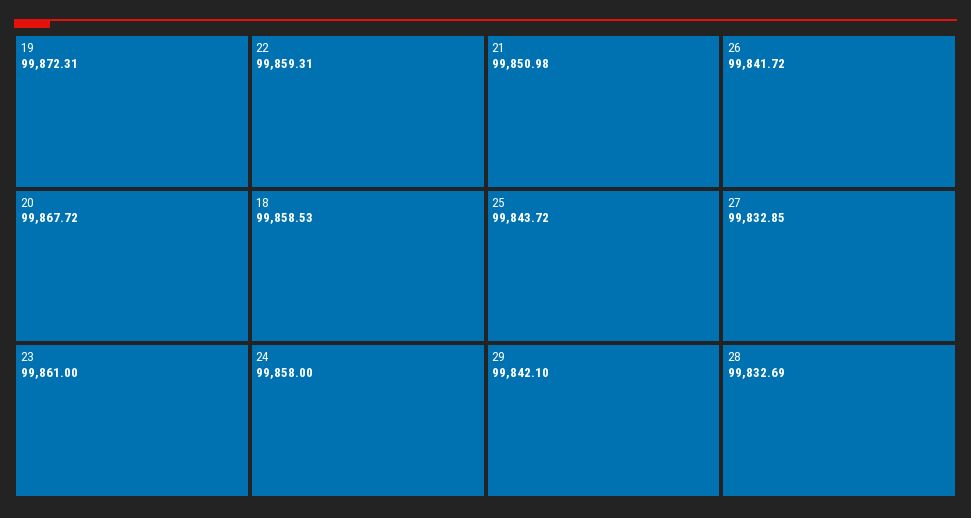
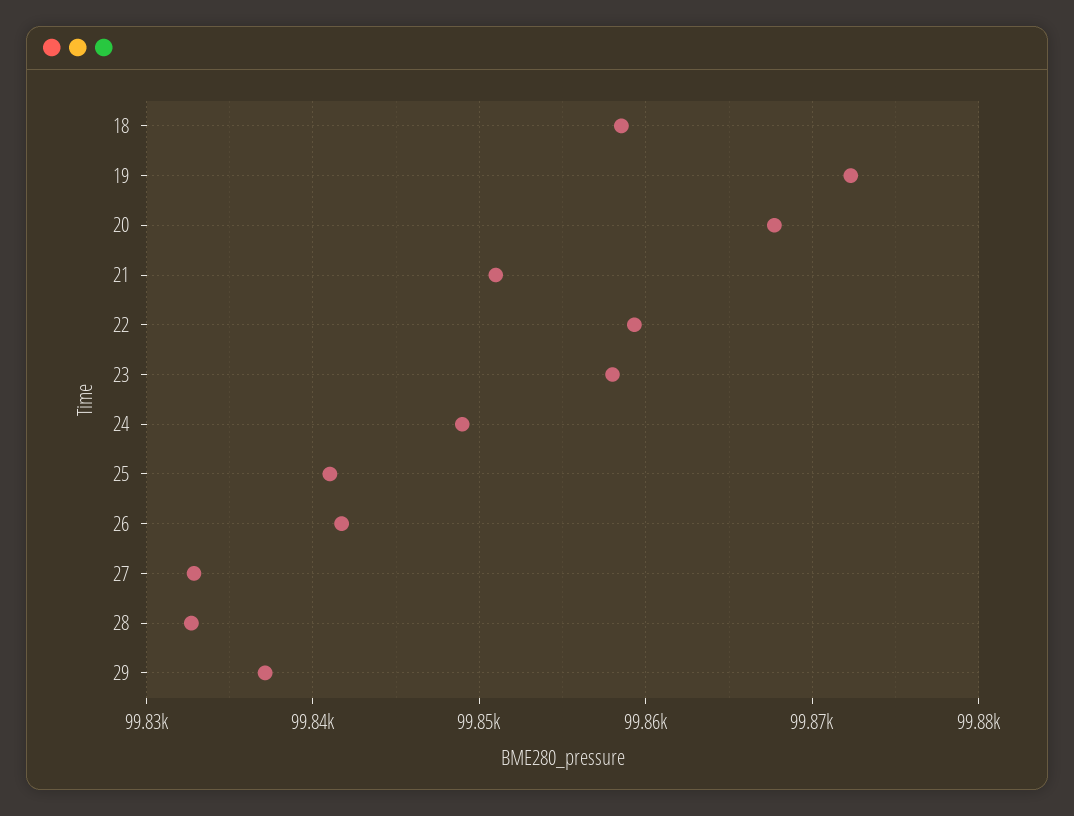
23: 99861 -> 99858
24: 99858 -> 99849
25: 99843.72 -> 99841
29: 99842.1 -> 99837

